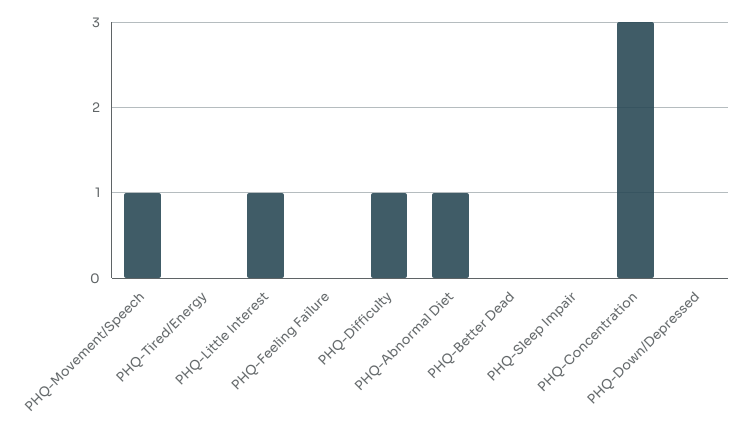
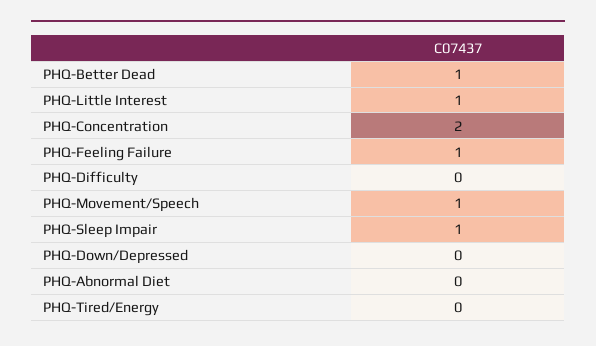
PHQ-Feeling Failure: 0 -> 1
PHQ-Difficulty: 1 -> 0
PHQ-Abnormal Diet: 1 -> 0
PHQ-Better Dead: 0 -> 1
PHQ-Sleep Impair: 0 -> 1
PHQ-Concentration: 3 -> 2

